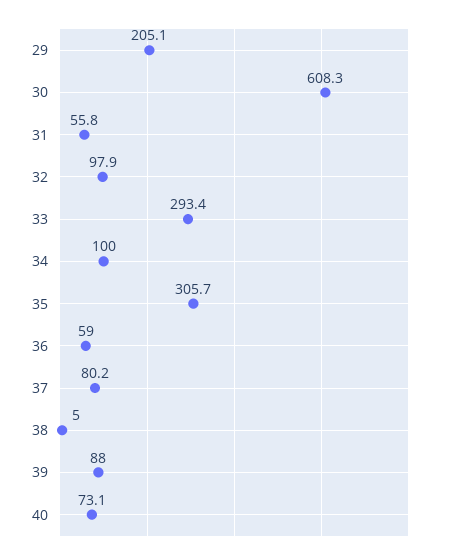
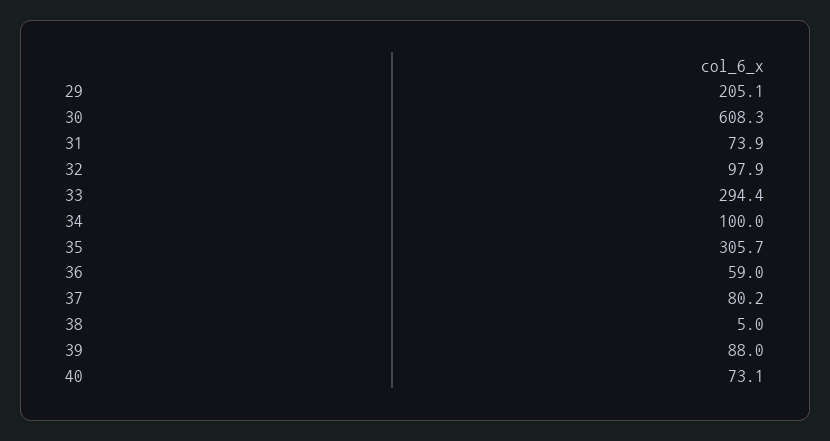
31: 55.8 -> 73.9
33: 293.4 -> 294.4

